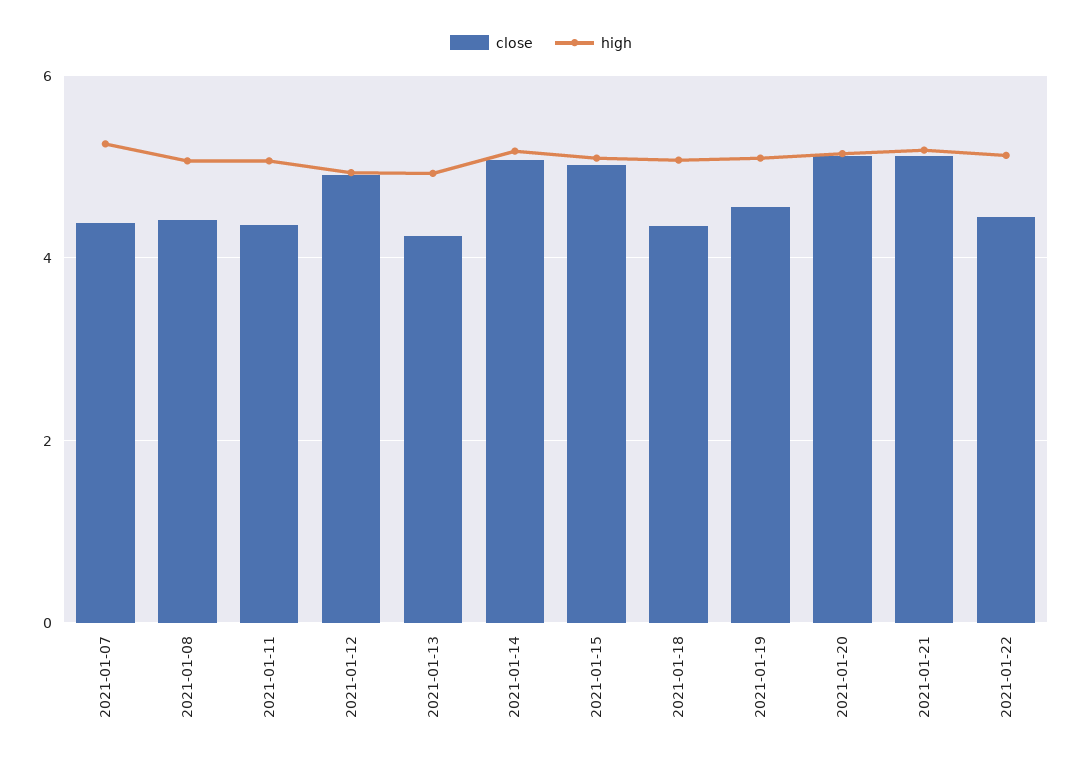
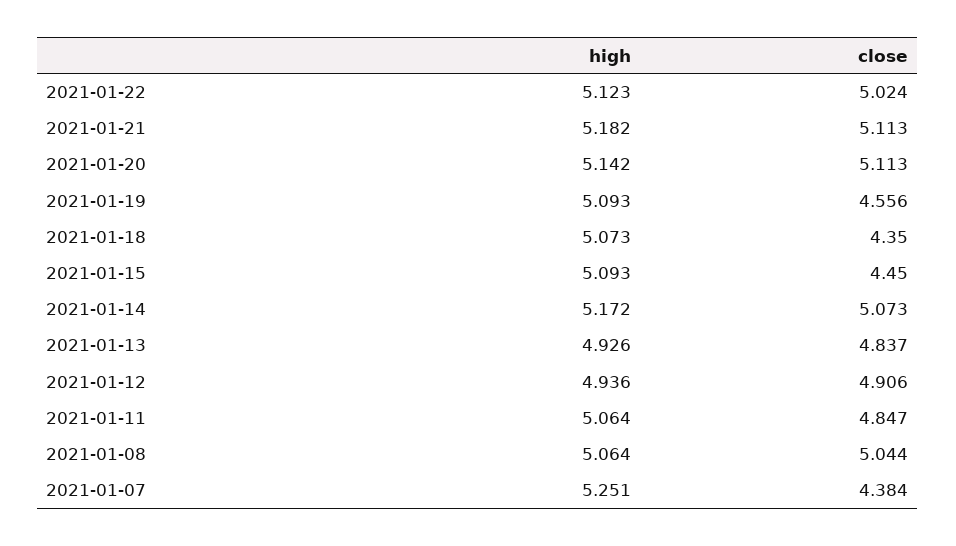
close, 2021-01-08: 4.4 -> 5.044
close, 2021-01-11: 4.4 -> 4.847
close, 2021-01-13: 4.2 -> 4.837
close, 2021-01-15: 5 -> 4.45
close, 2021-01-22: 4.4 -> 5.024

